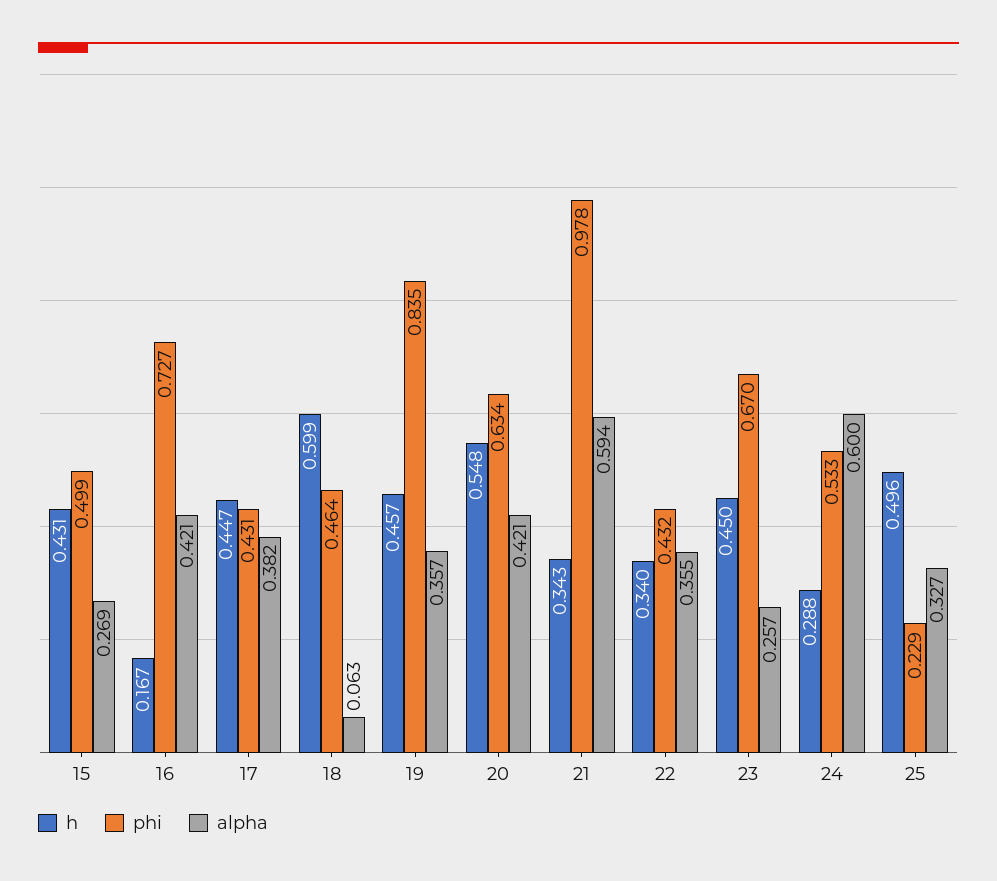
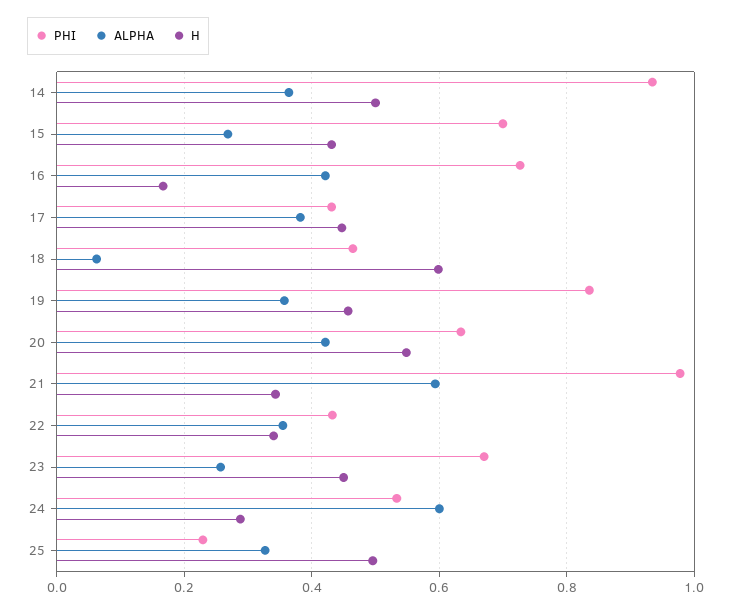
phi, 15: 0.499 -> 0.7
phi, 14: none -> 0.94
alpha, 14: none -> 0.36
h, 14: none -> 0.5

